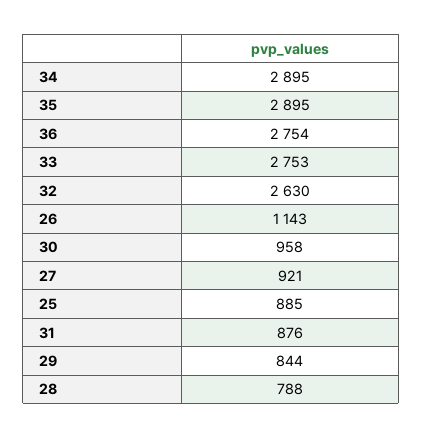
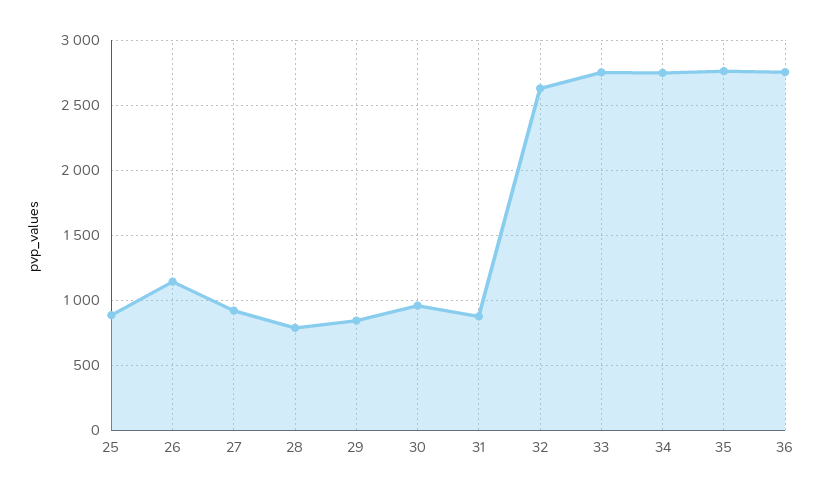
34: 2895 -> 2750
35: 2895 -> 2750

